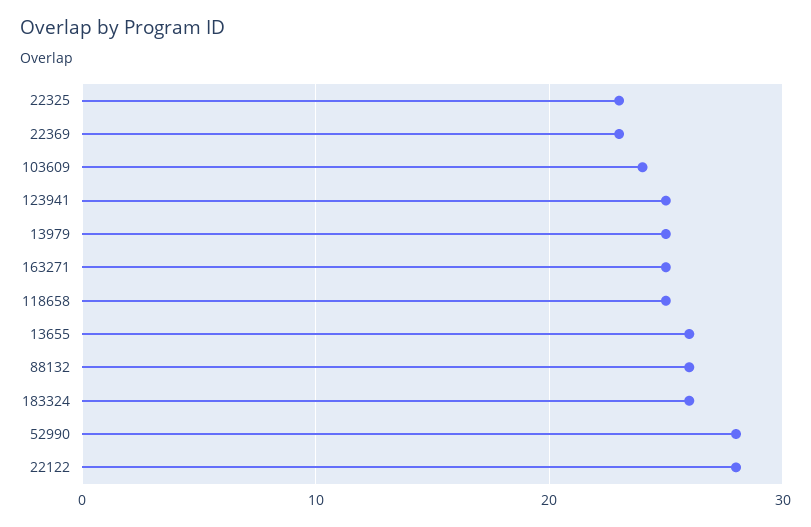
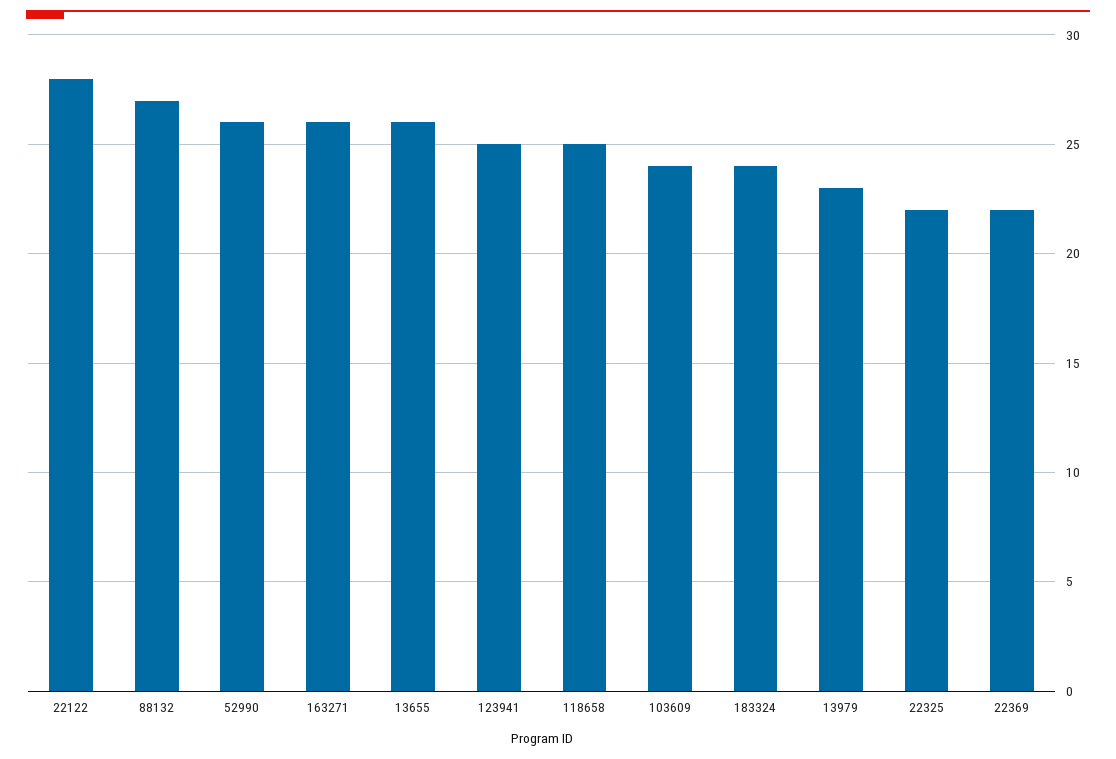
22325: 23 -> 22
22369: 23 -> 22
13979: 25 -> 23
163271: 25 -> 26
88132: 26 -> 27
183324: 26 -> 24
52990: 28 -> 26

